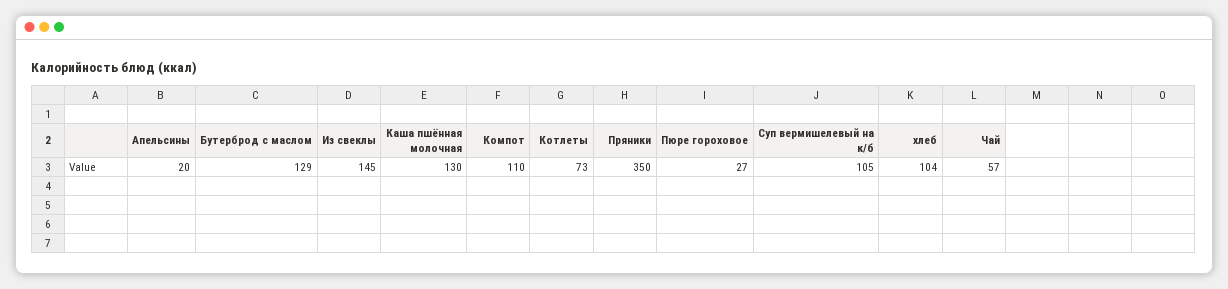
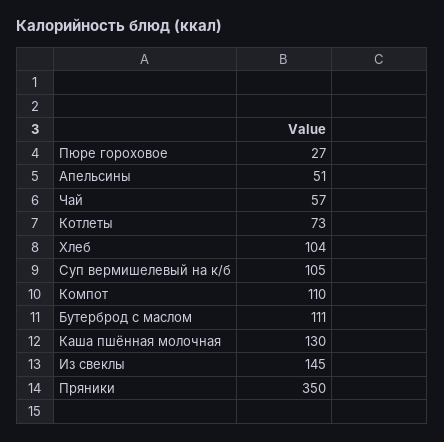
Апельсины: 20 -> 51
Бутерброд с маслом: 129 -> 111

